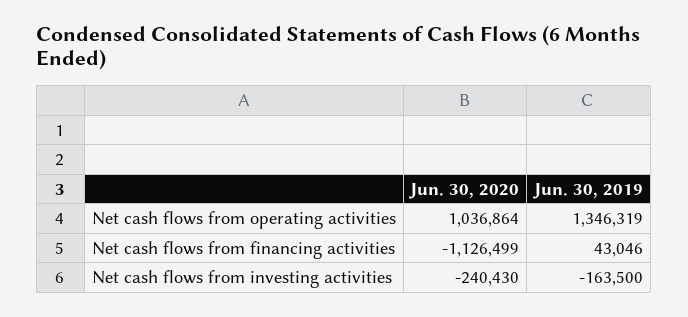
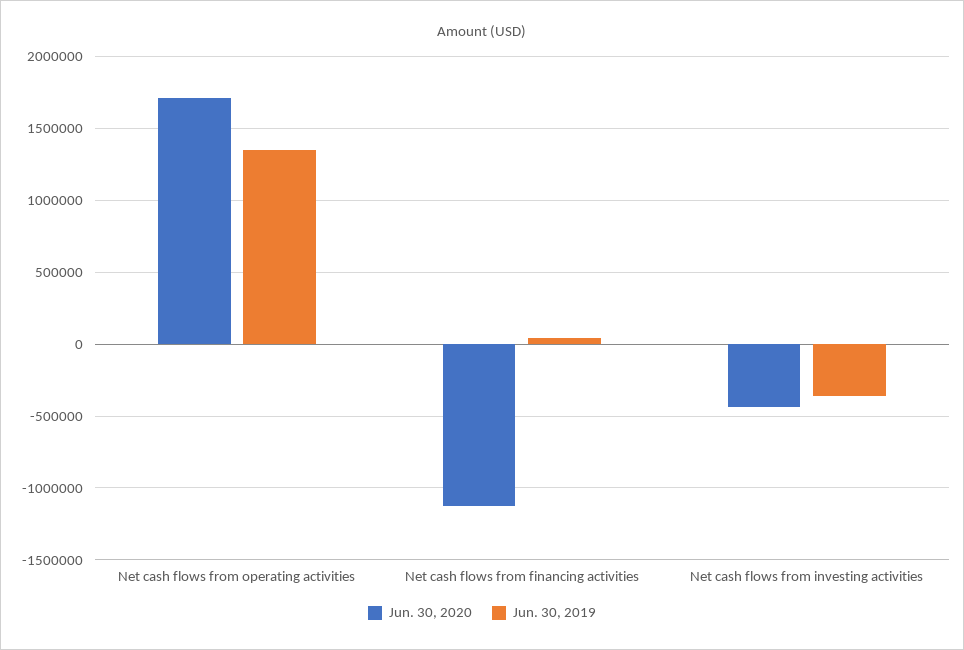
Jun. 30, 2020, Net cash flows from operating activities: 1036864 -> 1700000
Jun. 30, 2020, Net cash flows from investing activities: -240430 -> -450000
Jun. 30, 2019, Net cash flows from investing activities: -163500 -> -350000

